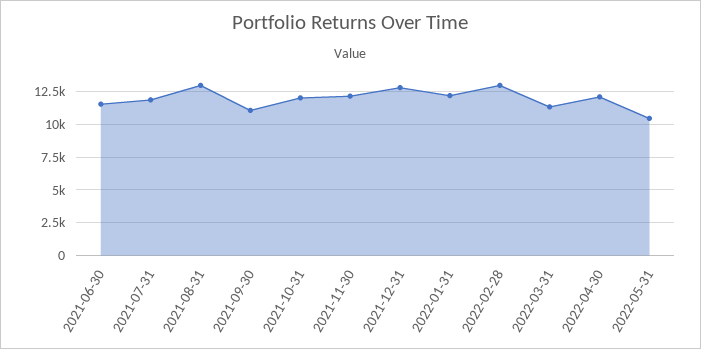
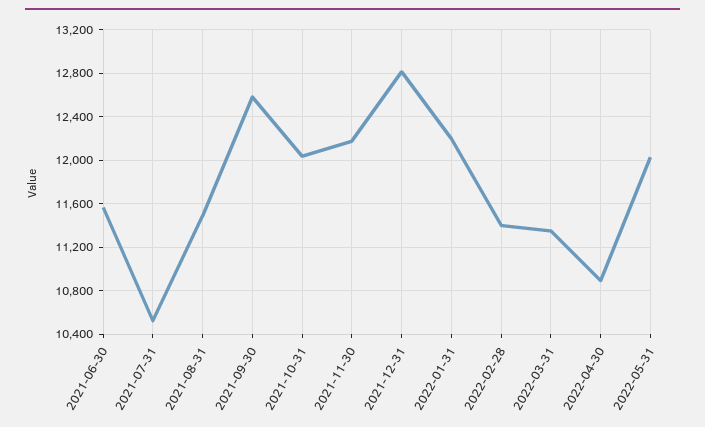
2021-07-31: 12000 -> 10500
2021-08-31: 13000 -> 11500
2021-09-30: 11000 -> 12600
2022-02-28: 13000 -> 11400
2022-04-30: 12000 -> 10900
2022-05-31: 10500 -> 12000

